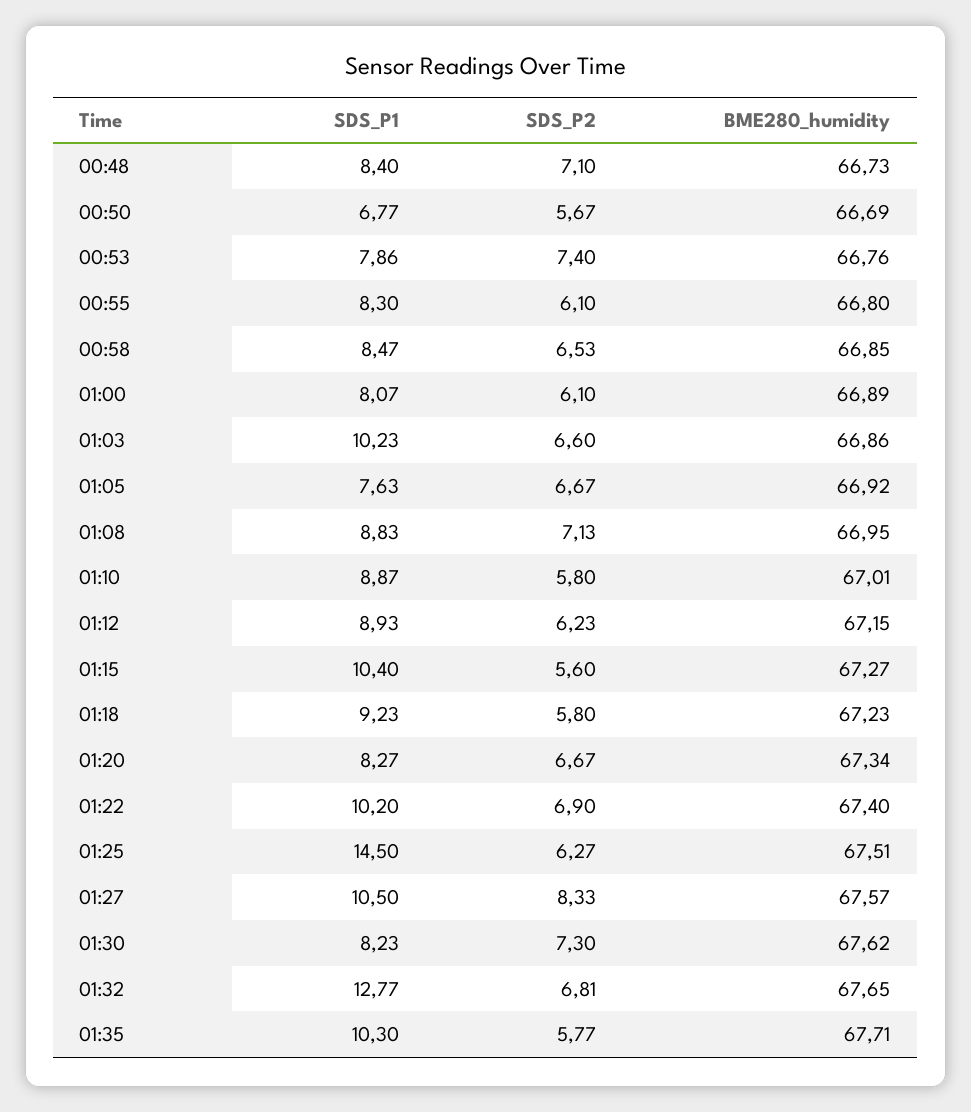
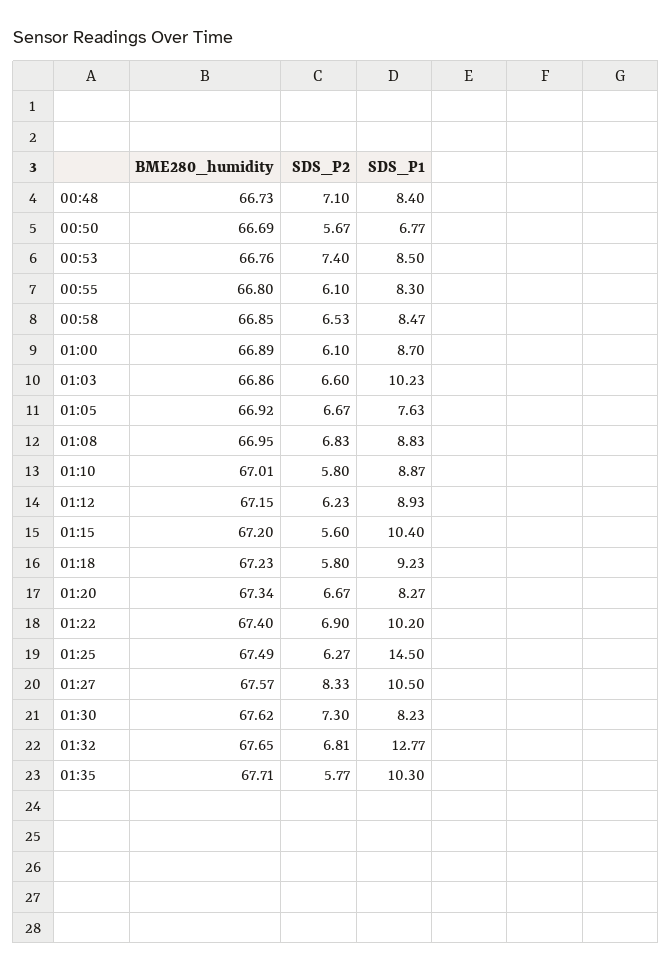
SDS_P1, 00:53: 7.86 -> 8.5
SDS_P1, 01:00: 8.07 -> 8.7
SDS_P2, 01:08: 7.13 -> 6.83
BME280_humidity, 01:15: 67.27 -> 67.2
BME280_humidity, 01:25: 67.51 -> 67.49

